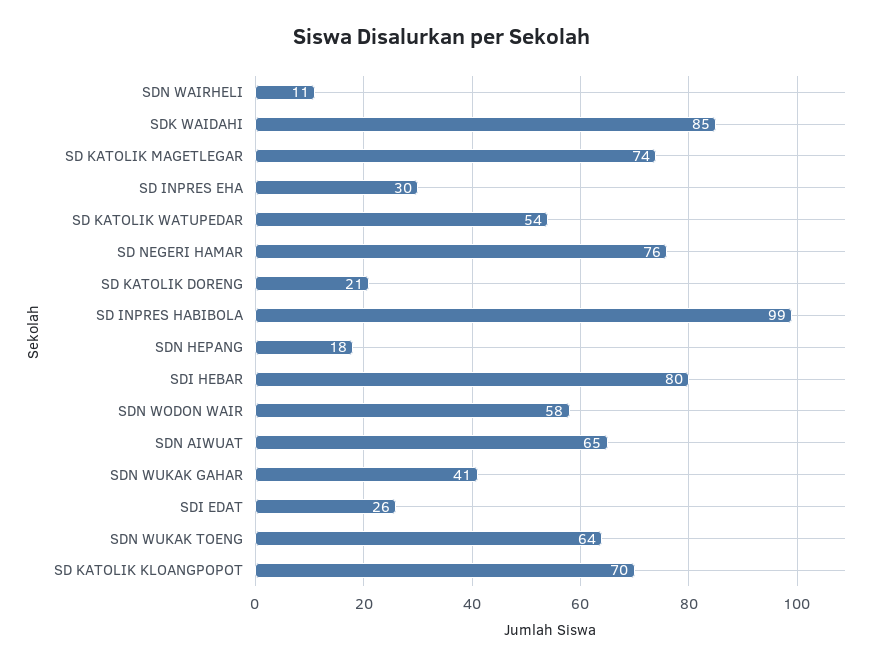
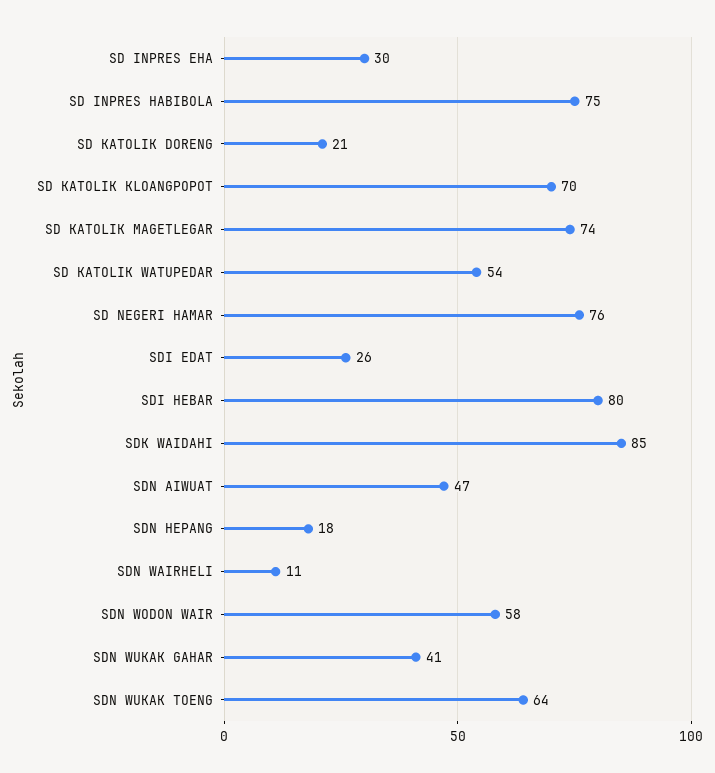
SD INPRES HABIBOLA: 99 -> 75
SDN AIWUAT: 65 -> 47

